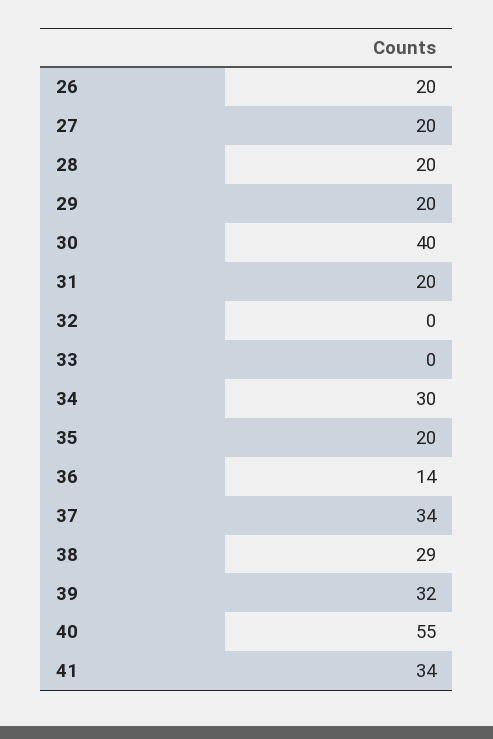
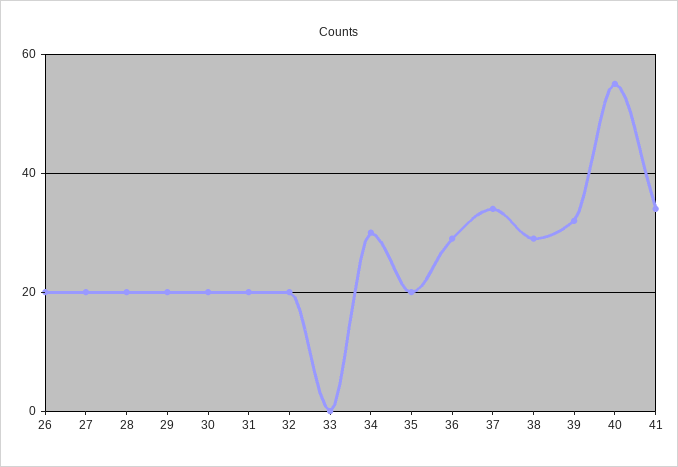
30: 40 -> 20
32: 0 -> 20
36: 14 -> 30

